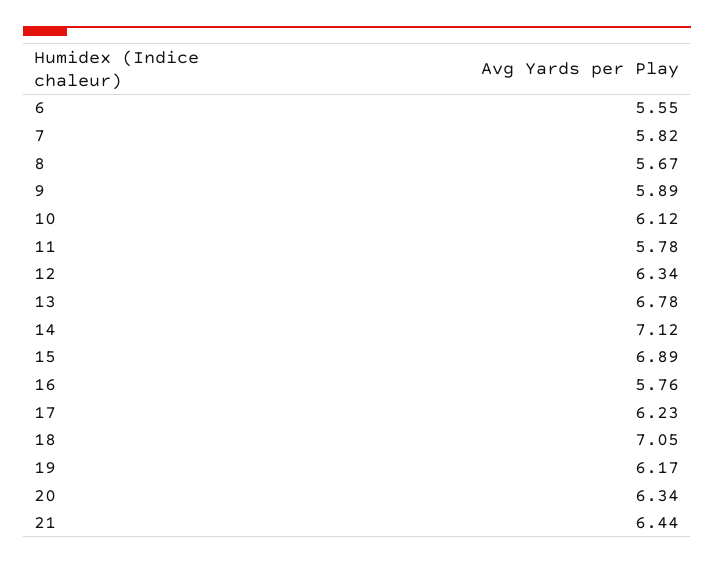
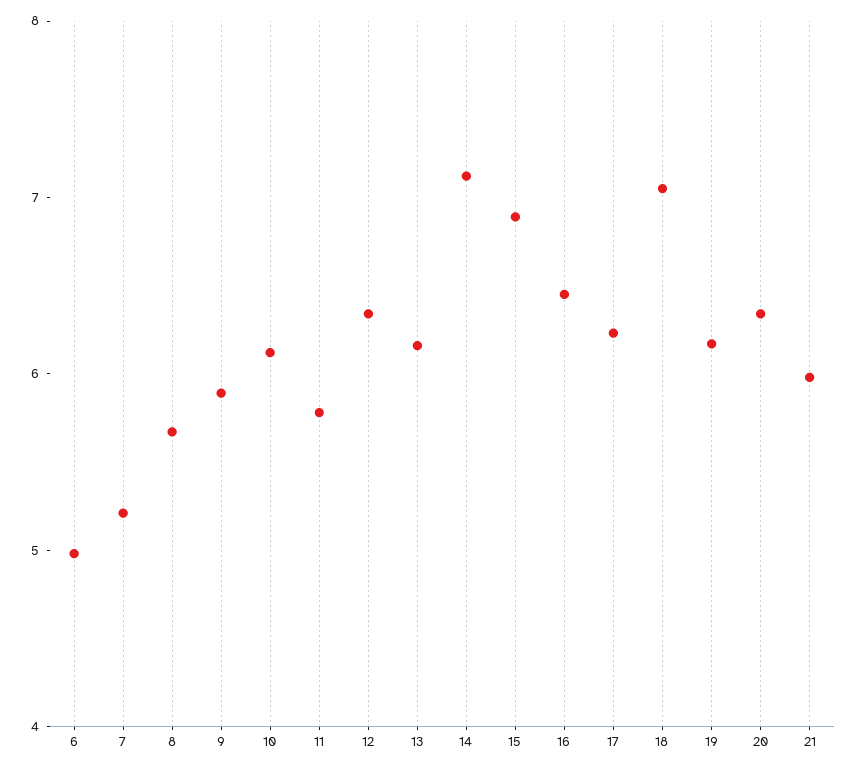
6: 5.55 -> 5
7: 5.82 -> 5.2
13: 6.78 -> 6.2
16: 5.76 -> 6.4
21: 6.44 -> 6

